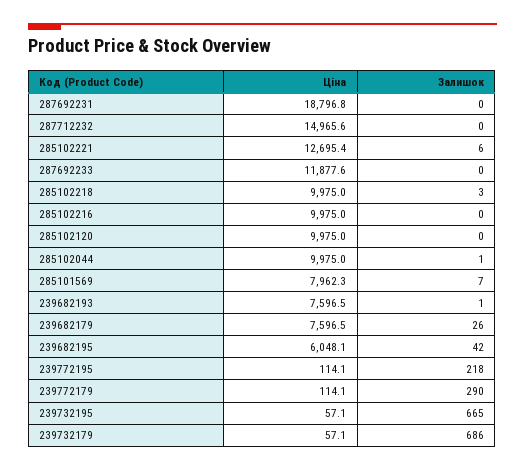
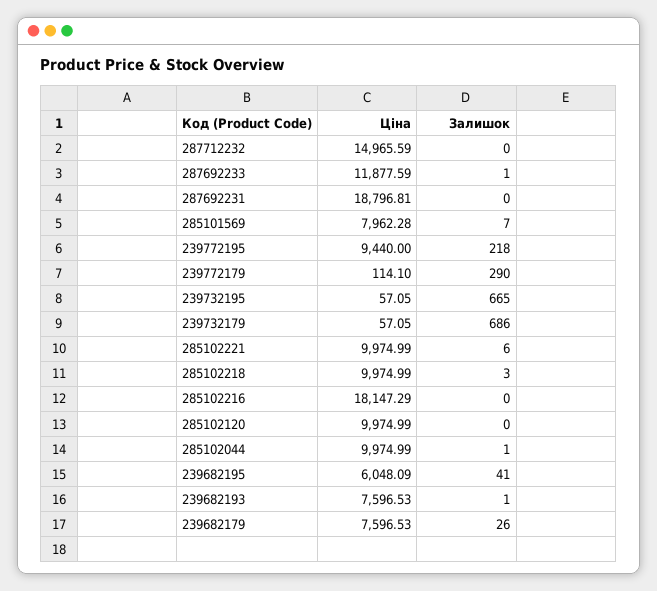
Ціна, 285102221: 12695.4 -> 9974.99
Залишок, 287692233: 0 -> 1
Ціна, 285102216: 9975 -> 18147.29
Залишок, 239682195: 42 -> 41
Ціна, 239772195: 114.1 -> 9440

